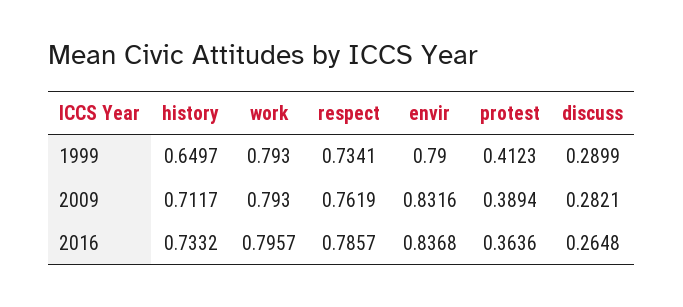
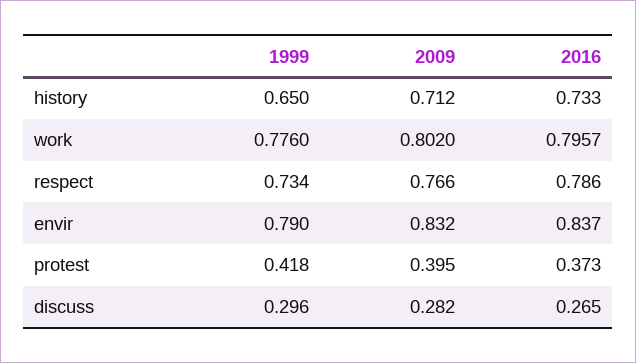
work, 1999: 0.793 -> 0.776
protest, 1999: 0.4123 -> 0.418
discuss, 1999: 0.2899 -> 0.296
work, 2009: 0.793 -> 0.802
respect, 2009: 0.7619 -> 0.766
protest, 2009: 0.3894 -> 0.395
protest, 2016: 0.3636 -> 0.373

